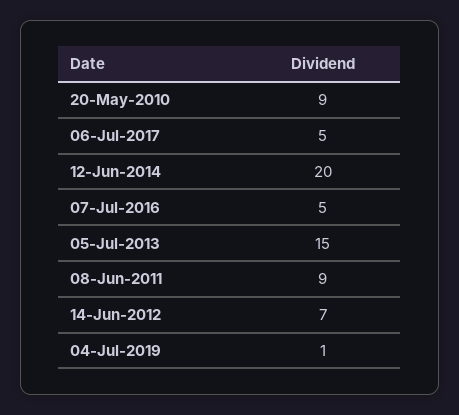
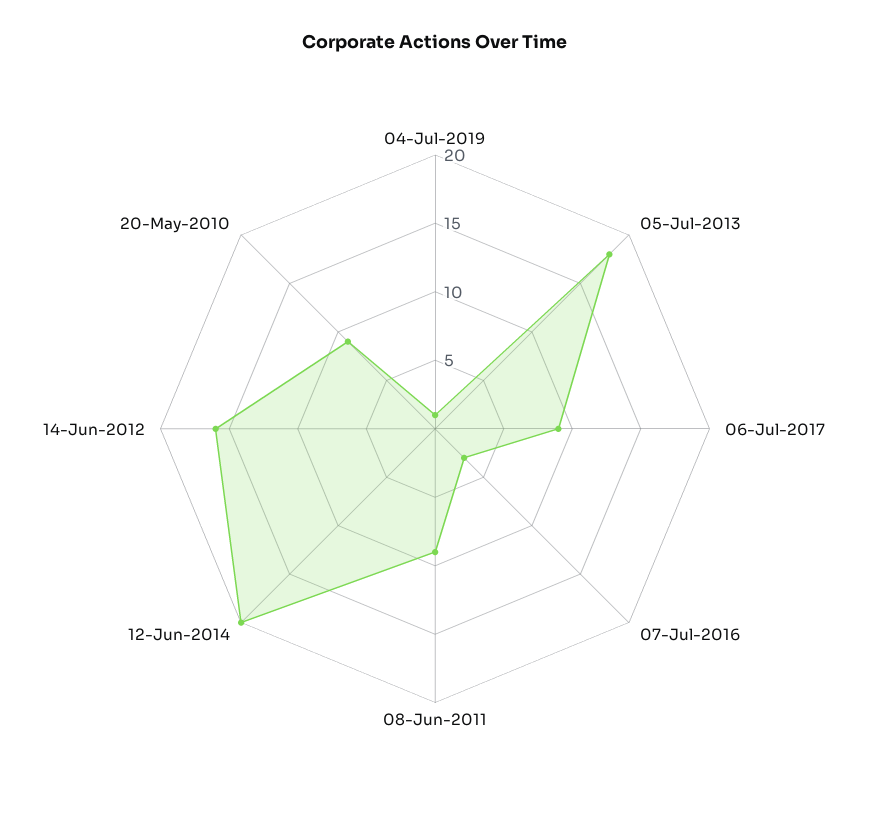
06-Jul-2017: 5 -> 9
07-Jul-2016: 5 -> 3
05-Jul-2013: 15 -> 18
14-Jun-2012: 7 -> 16

